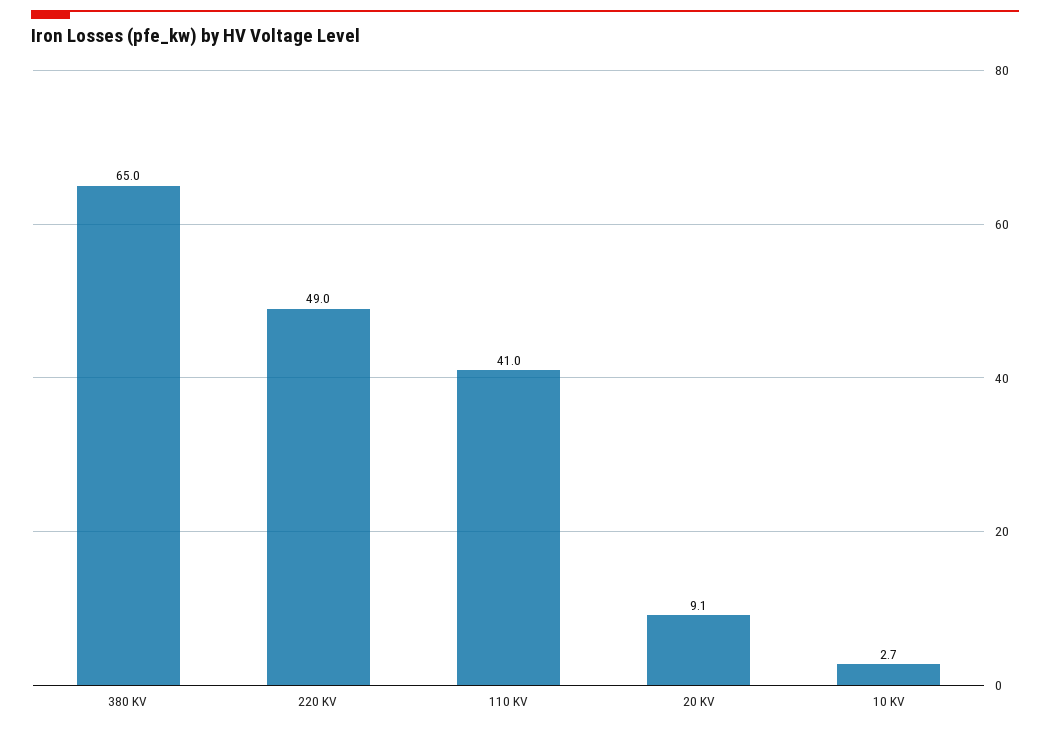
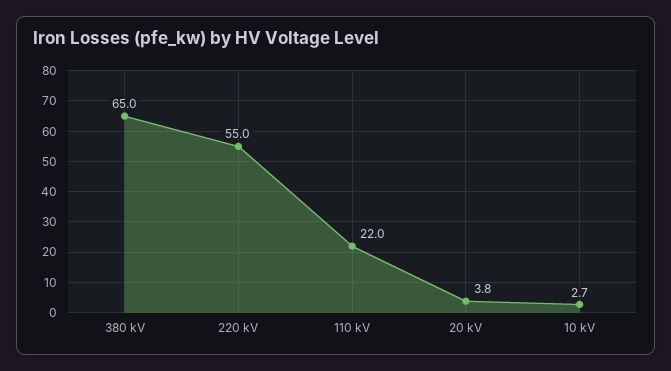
220 KV: 49 -> 55
110 KV: 41 -> 22
20 KV: 9.1 -> 3.8

